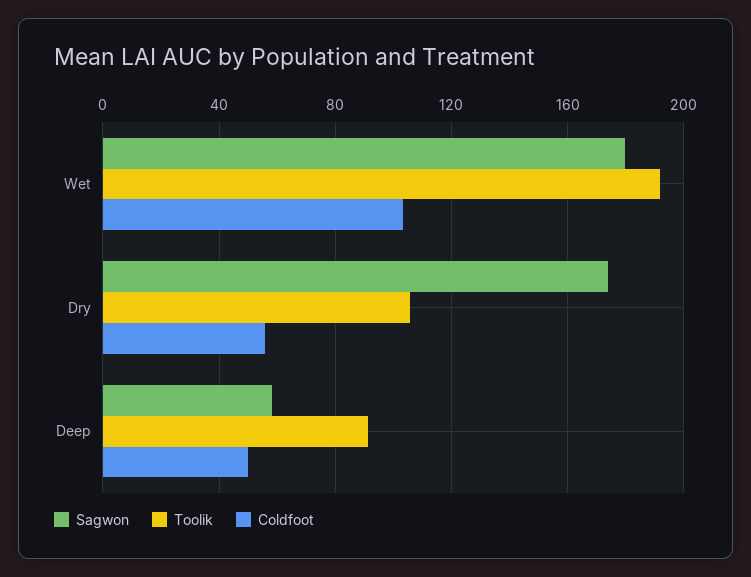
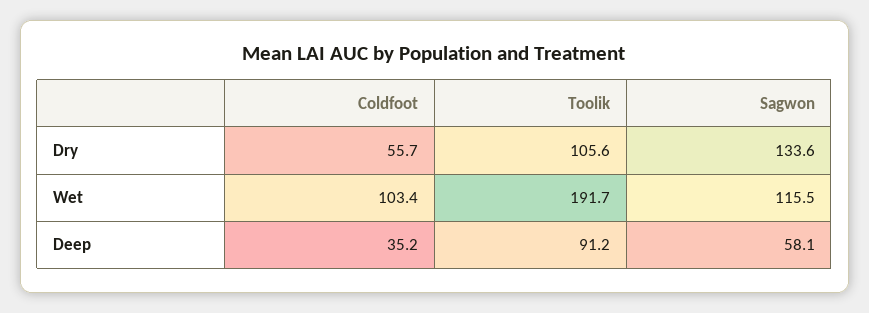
Sagwon, Wet: 180 -> 115.5
Sagwon, Dry: 175 -> 133.6
Coldfoot, Deep: 50 -> 35.2

